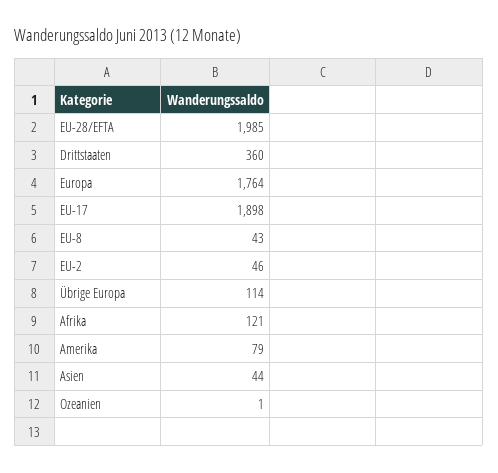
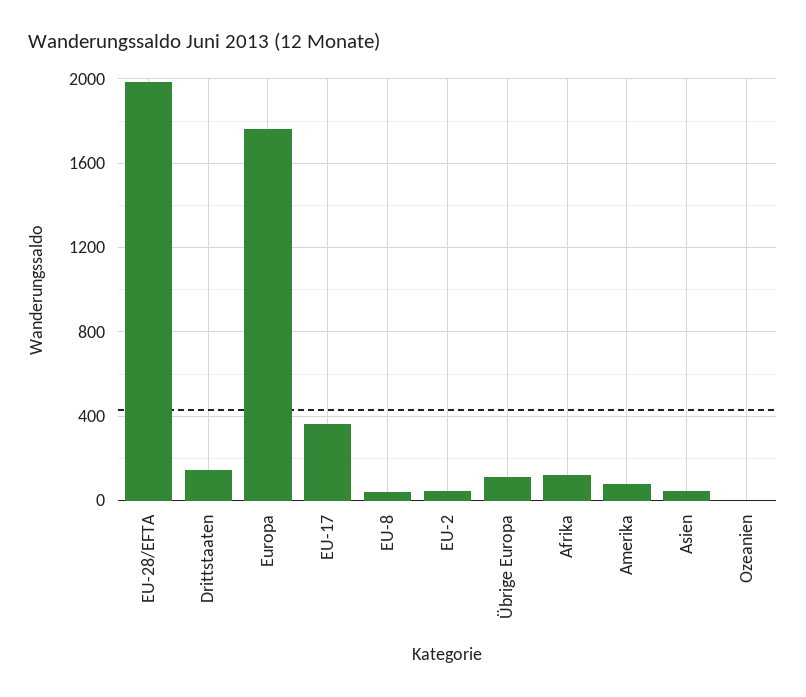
Drittstaaten: 360 -> 150
EU-17: 1898 -> 350

